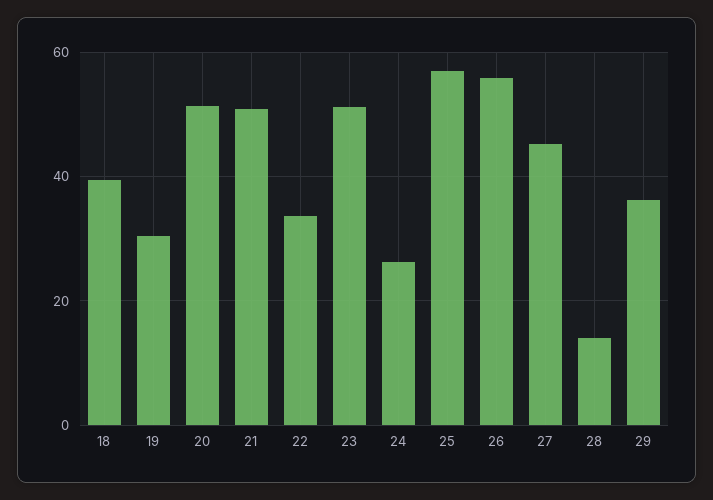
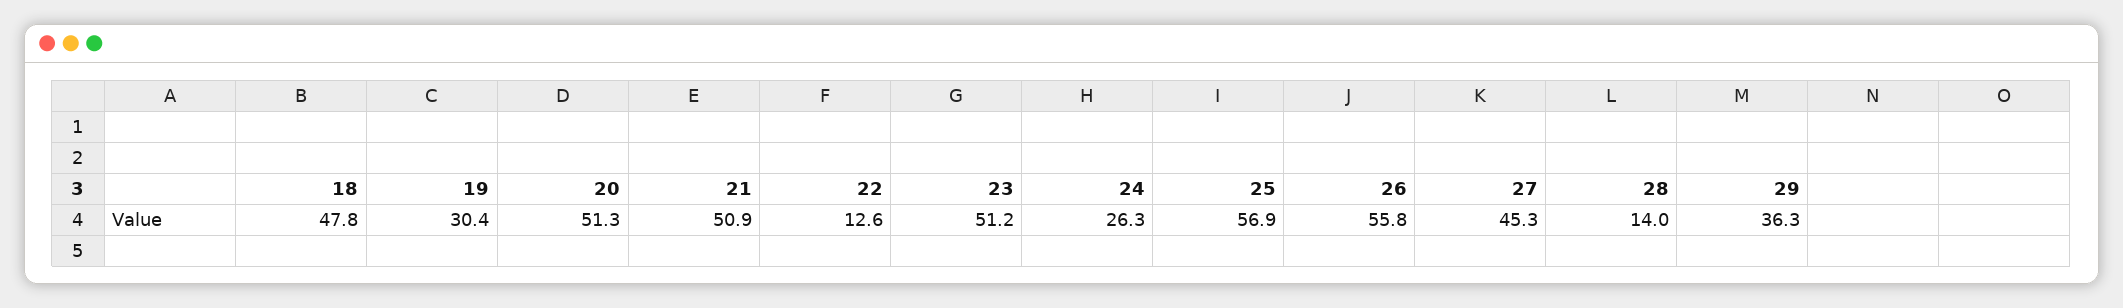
18: 40 -> 47.8
22: 34 -> 12.6

